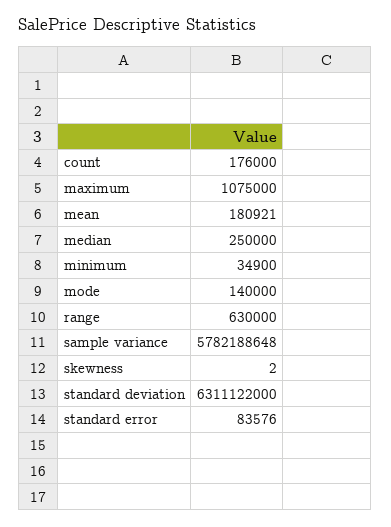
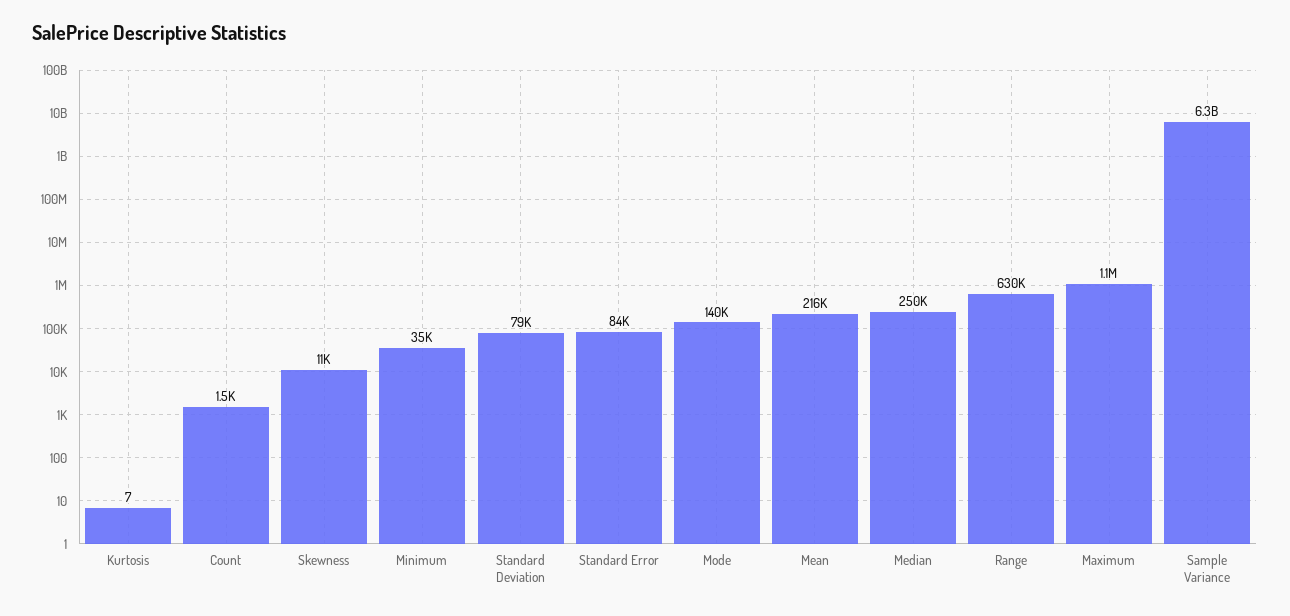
count: 176000 -> 1500
mean: 180921 -> 216000
sample variance: 5782188648 -> 6300000000
skewness: 2 -> 11000
standard deviation: 6311122000 -> 79000
Kurtosis: none -> 7

